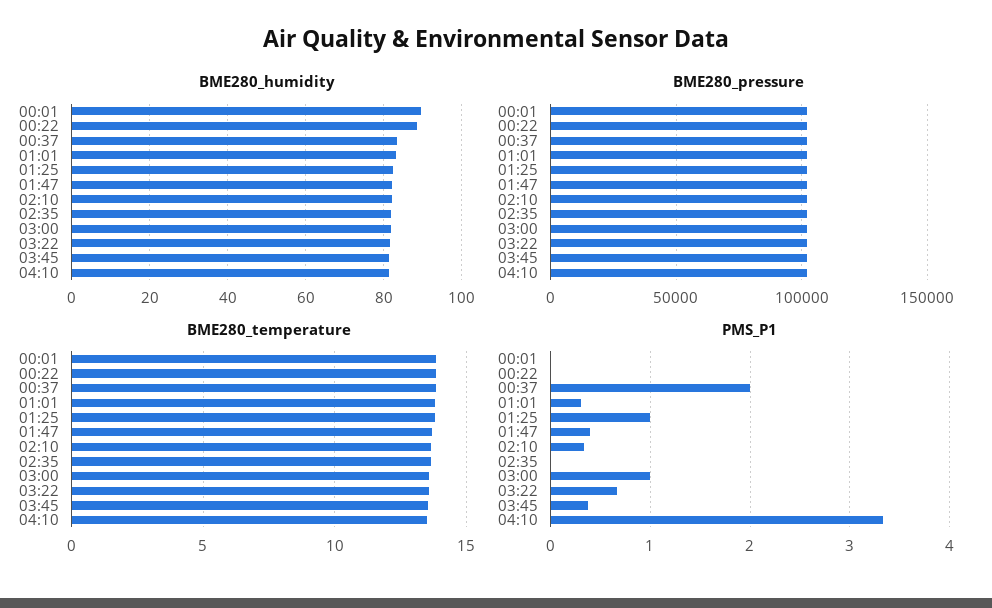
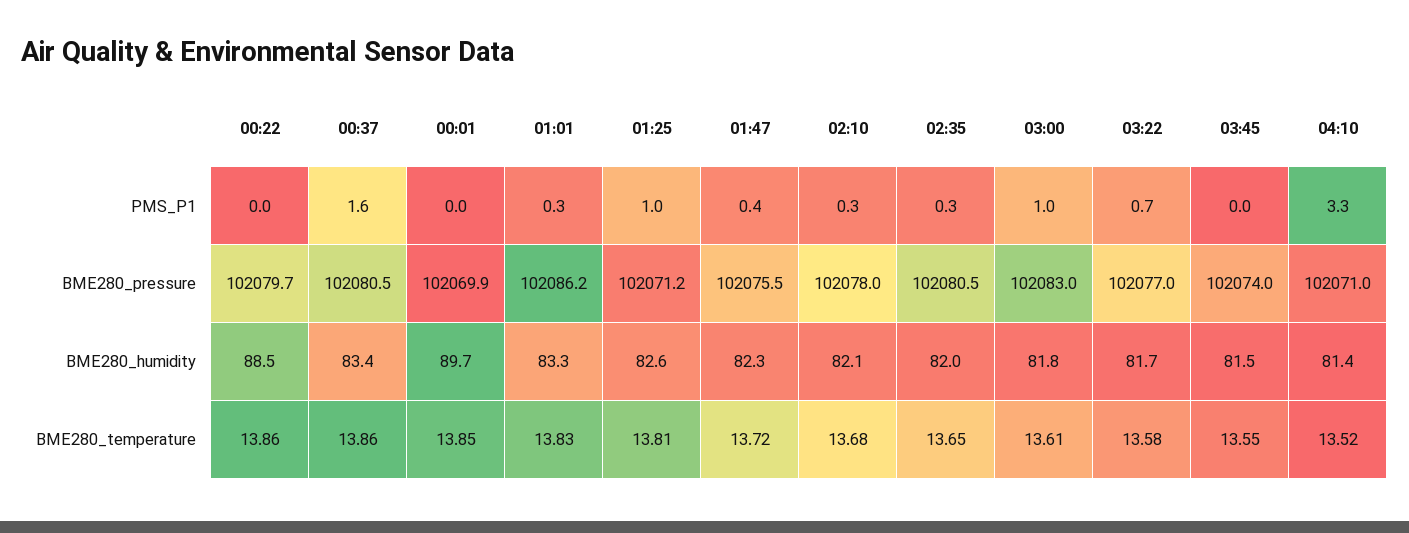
PMS_P1, 00:37: 2 -> 1.6
PMS_P1, 02:35: 0 -> 0.3
PMS_P1, 03:45: 0.4 -> 0

